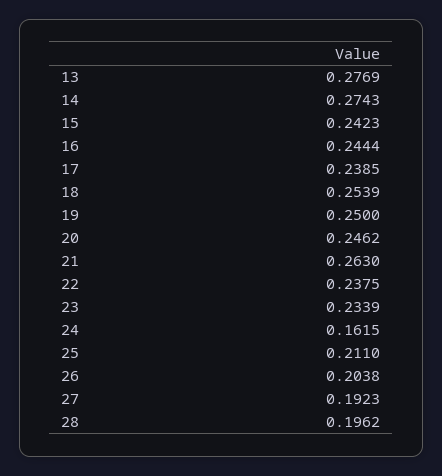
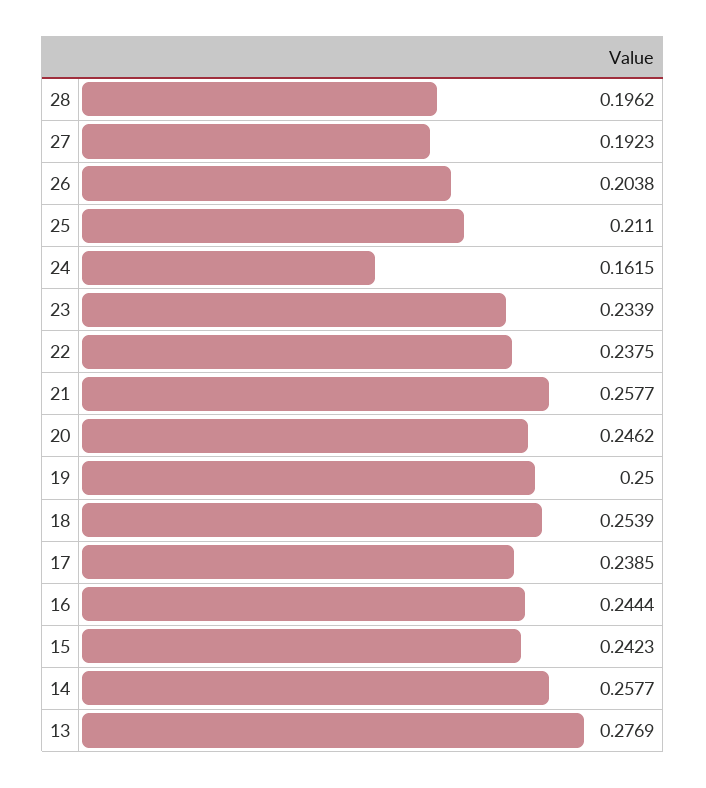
14: 0.2743 -> 0.2577
21: 0.263 -> 0.2577

